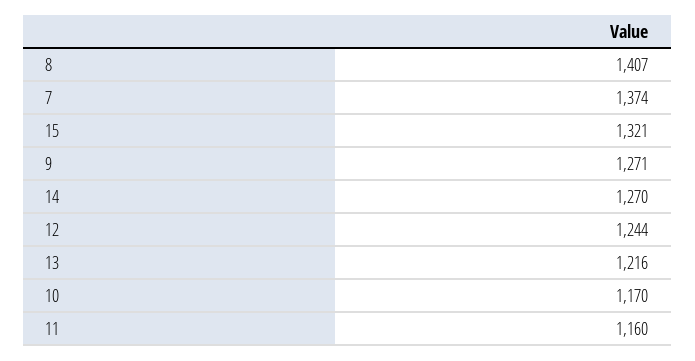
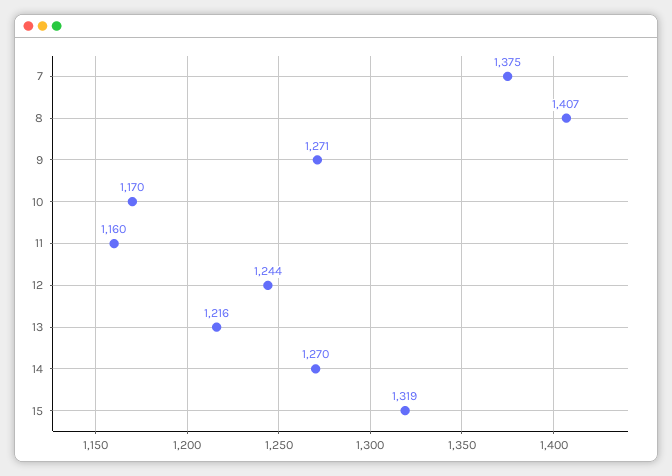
7: 1374 -> 1375
15: 1321 -> 1319

